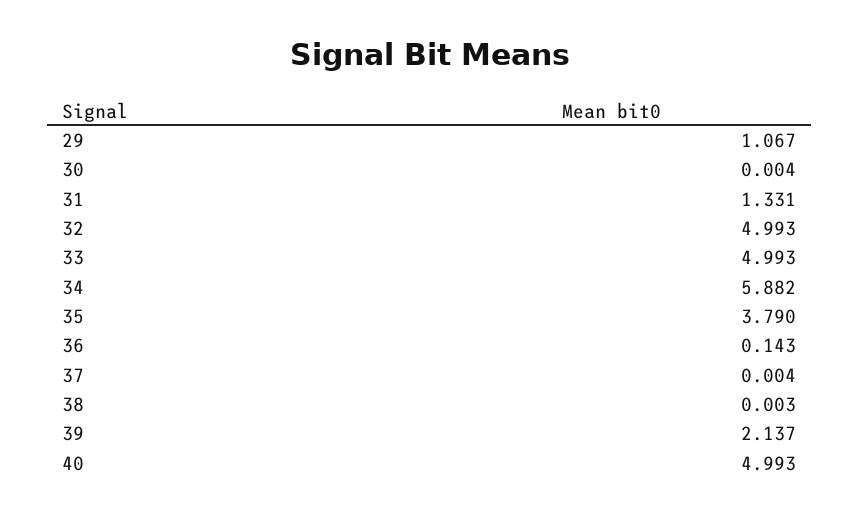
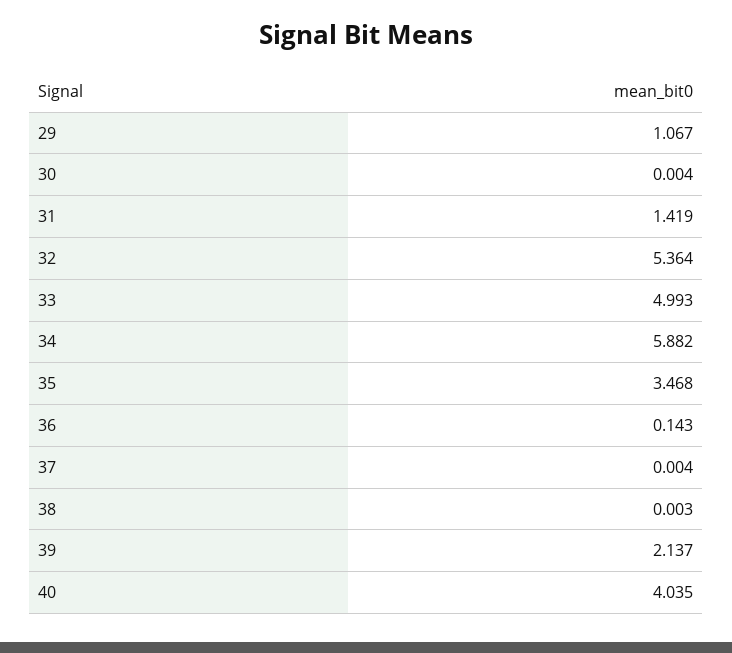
31: 1.331 -> 1.419
32: 4.993 -> 5.364
35: 3.79 -> 3.468
40: 4.993 -> 4.035

